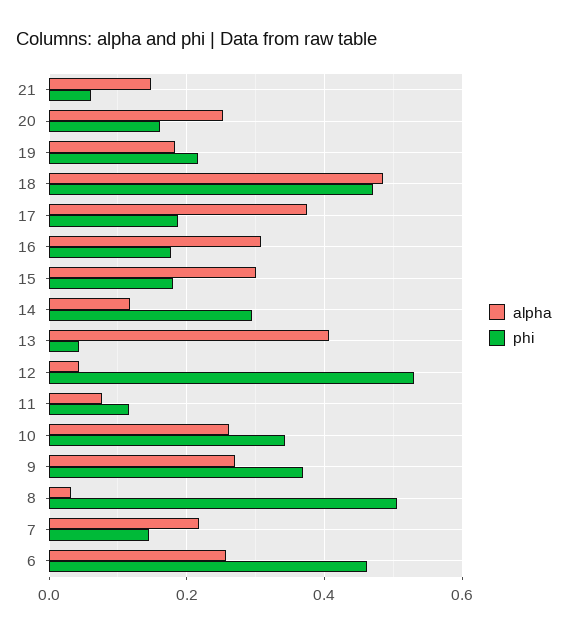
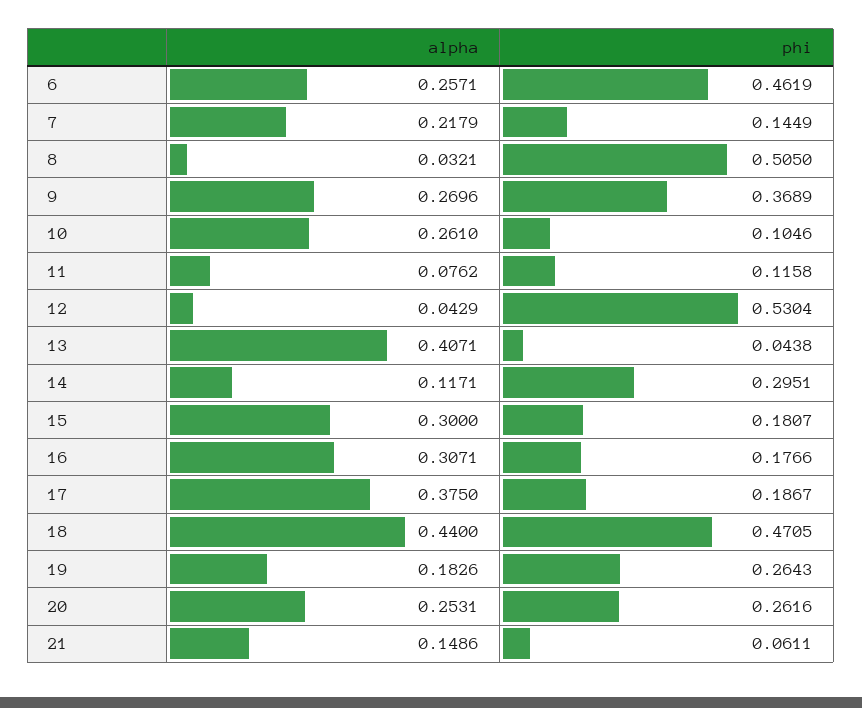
phi, 20: 0.16 -> 0.2616
phi, 19: 0.22 -> 0.2643
alpha, 18: 0.48 -> 0.44
phi, 10: 0.34 -> 0.1046

